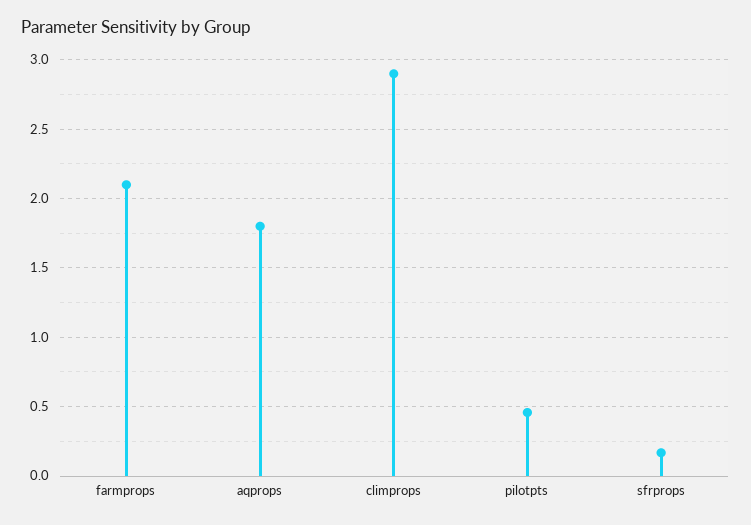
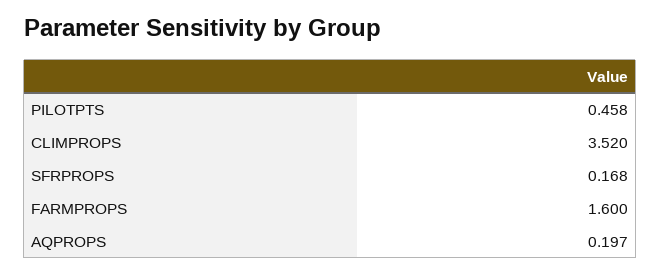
farmprops: 2.1 -> 1.6
aqprops: 1.8 -> 0.197
climprops: 2.9 -> 3.52

